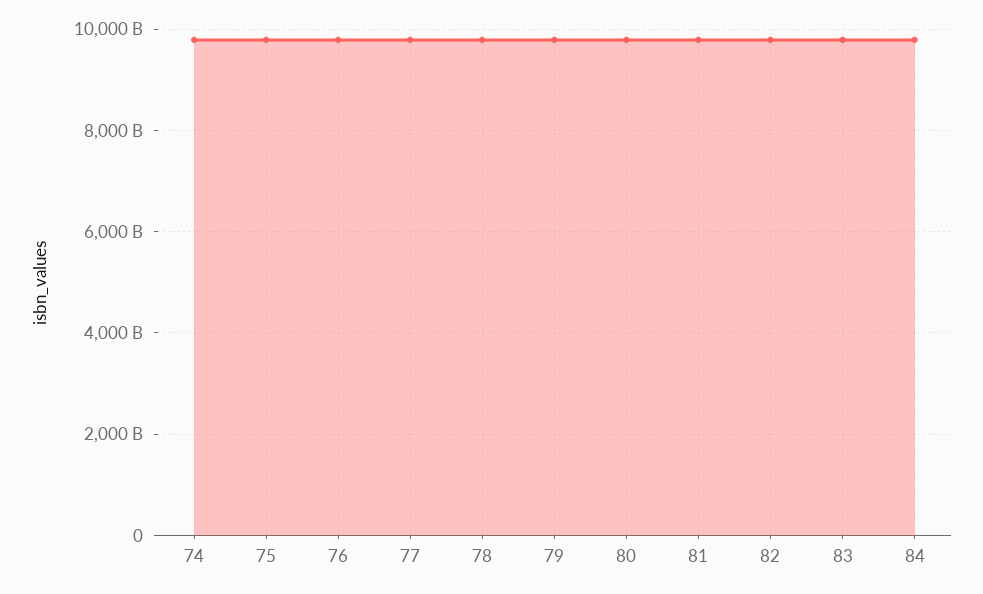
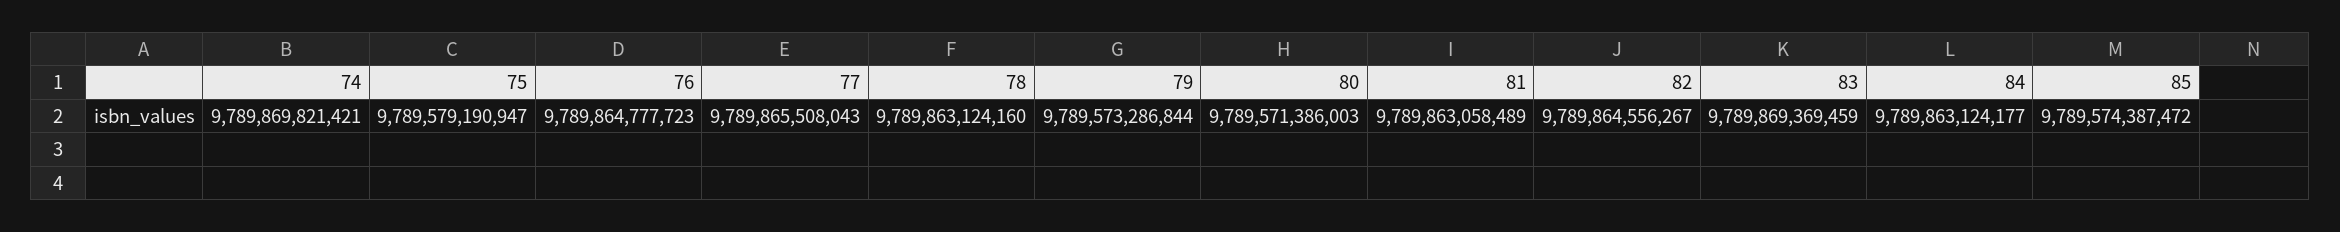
85: none -> 9789574387472

